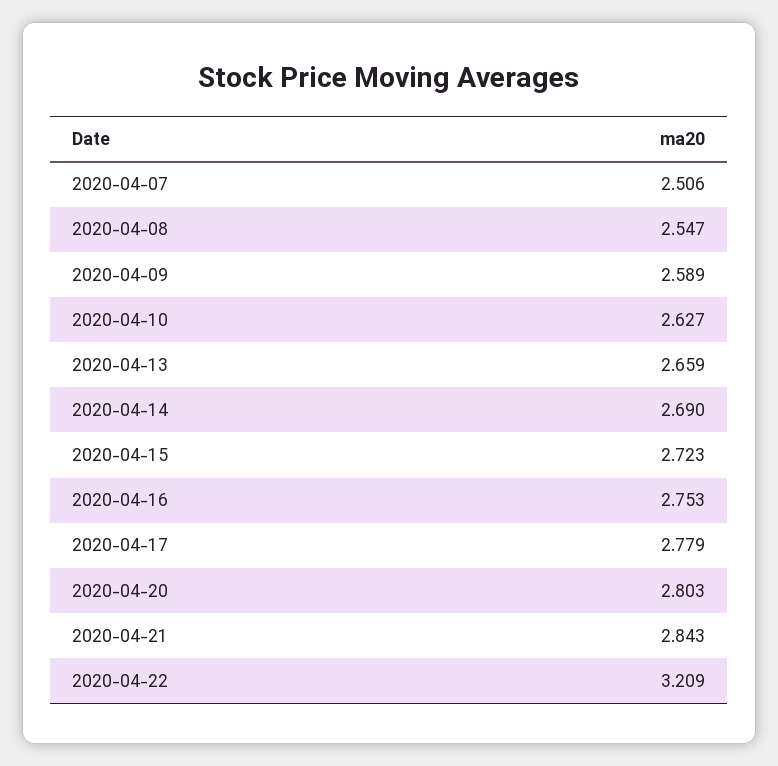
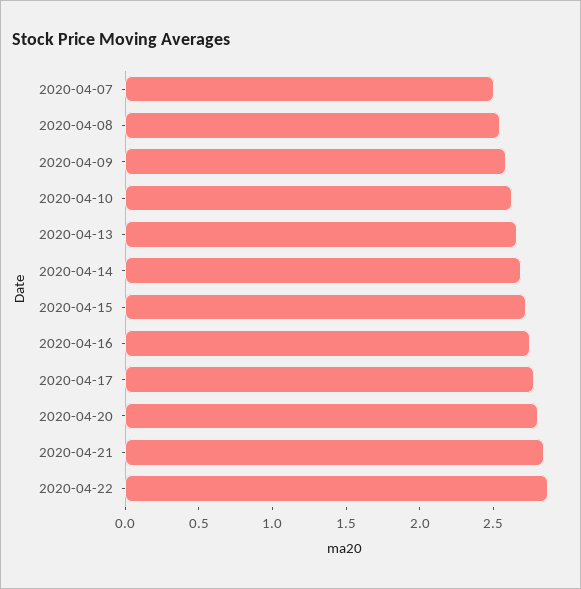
2020-04-22: 3.209 -> 2.9

